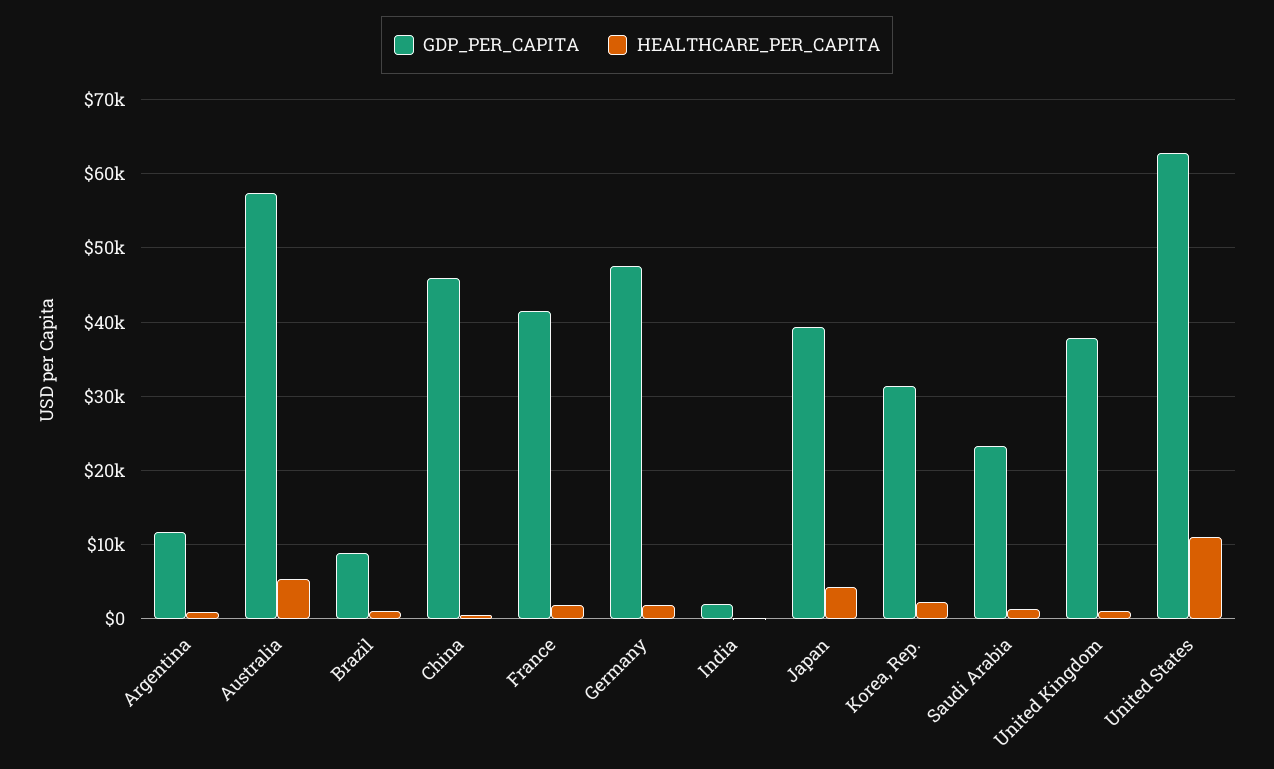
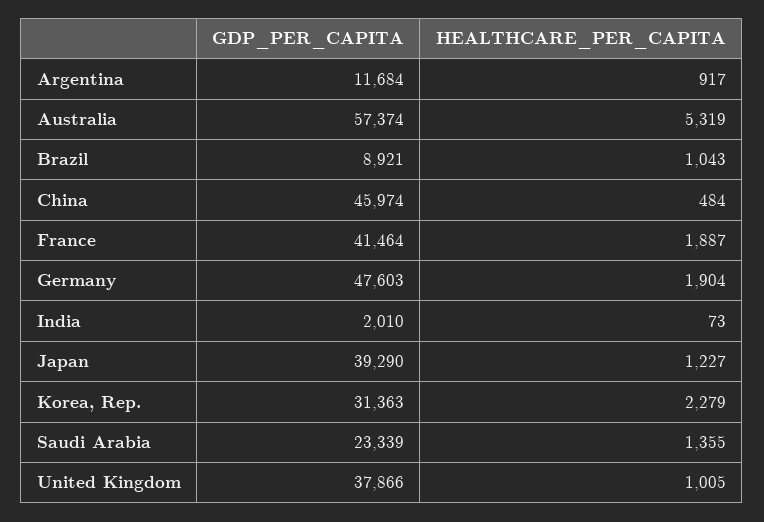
HEALTHCARE_PER_CAPITA, Japan: 4000 -> 1227
GDP_PER_CAPITA, United States: 63000 -> none
HEALTHCARE_PER_CAPITA, United States: 11000 -> none

